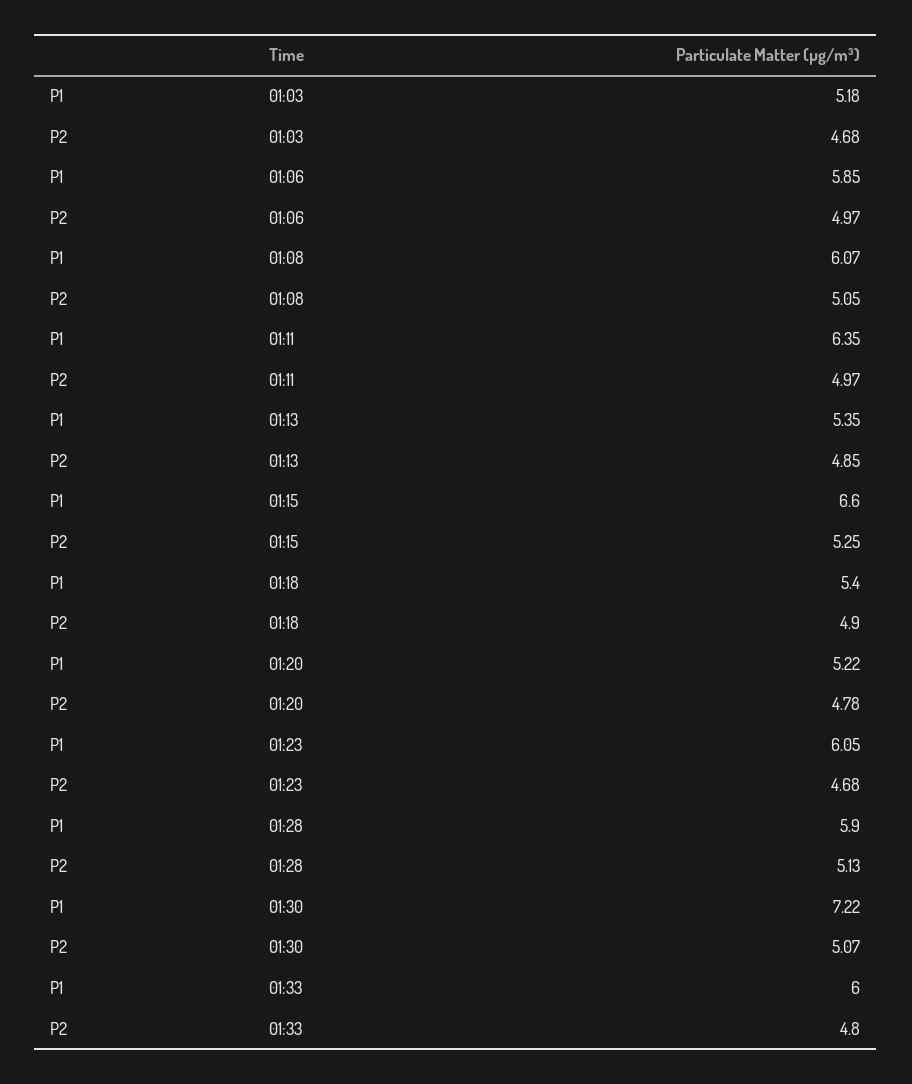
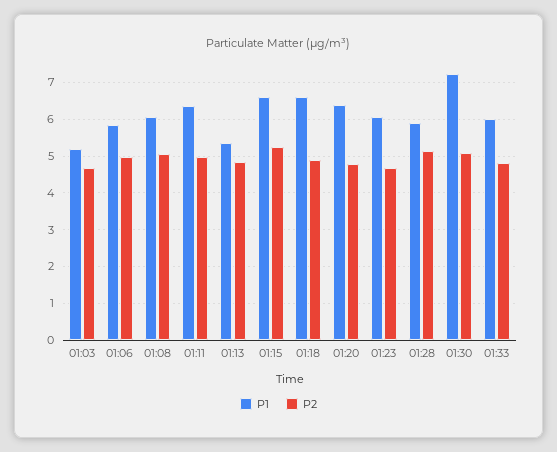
P1, 01:18: 5.4 -> 6.6
P1, 01:20: 5.22 -> 6.4

